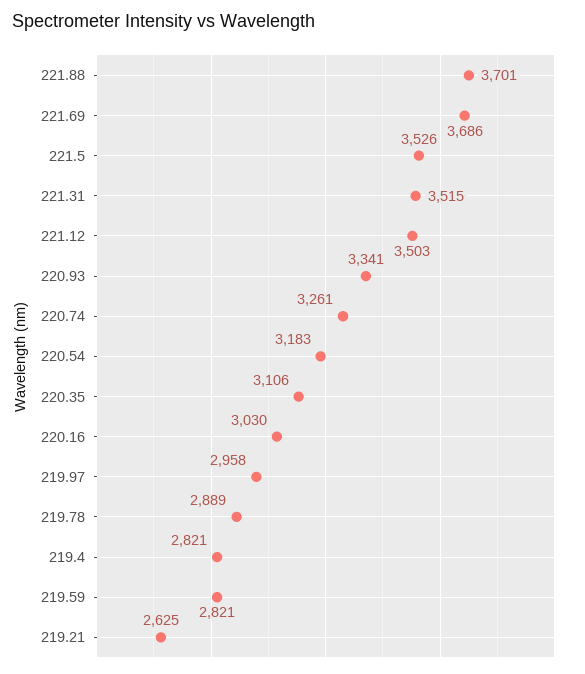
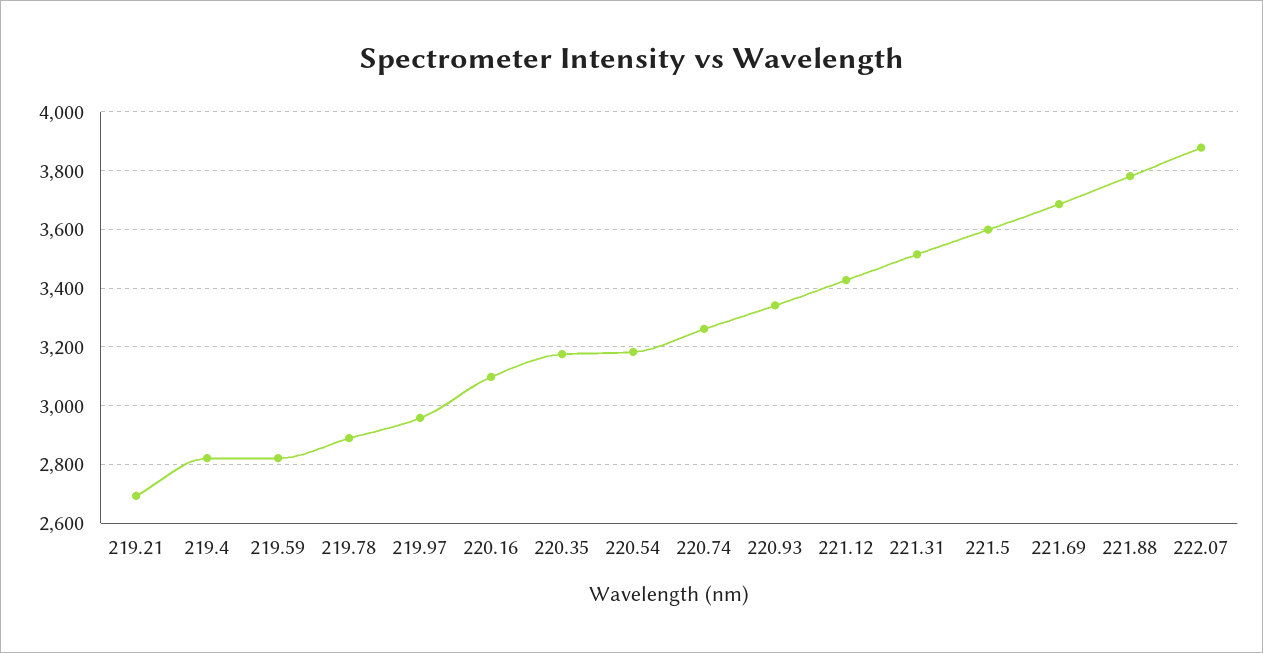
221.88: 3701 -> 3775
221.5: 3526 -> 3600
221.12: 3503 -> 3425
220.35: 3106 -> 3175
220.16: 3030 -> 3100
219.21: 2625 -> 2700
222.07: none -> 3875

